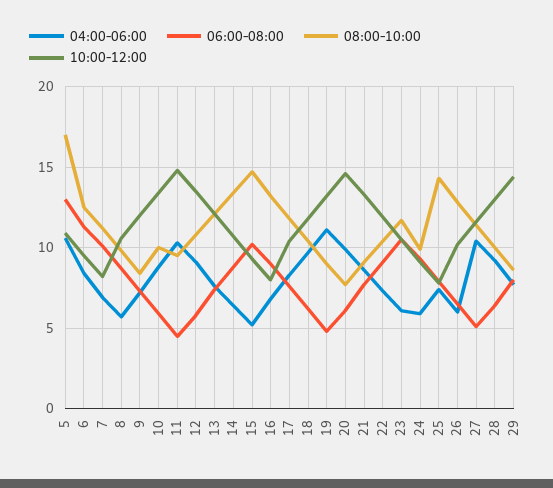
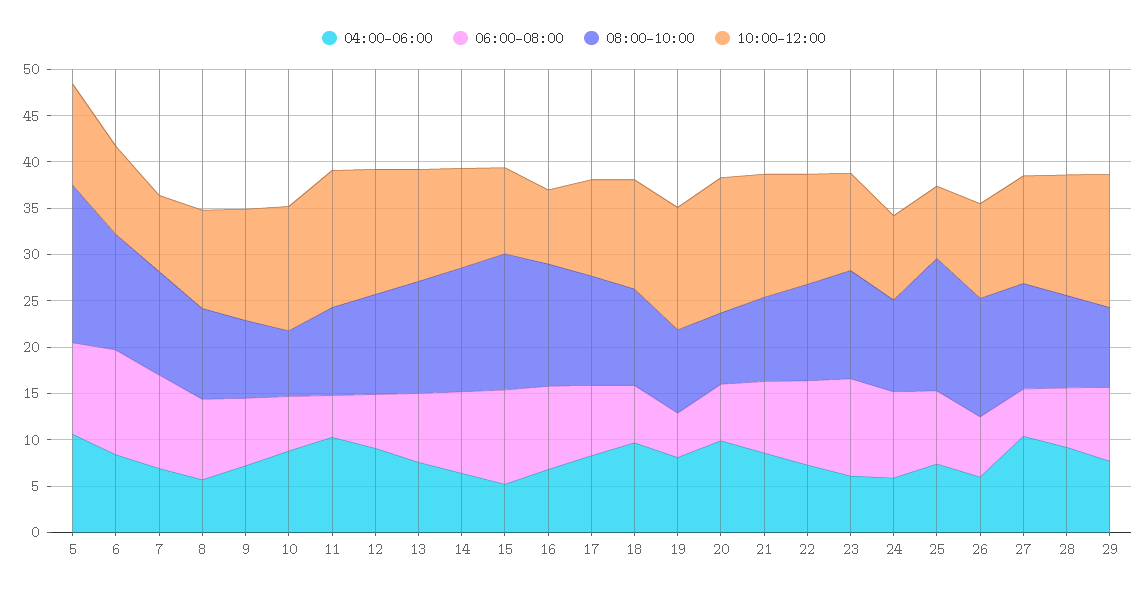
06:00-08:00, 5: 13 -> 10
08:00-10:00, 10: 10 -> 7
04:00-06:00, 19: 11 -> 8

